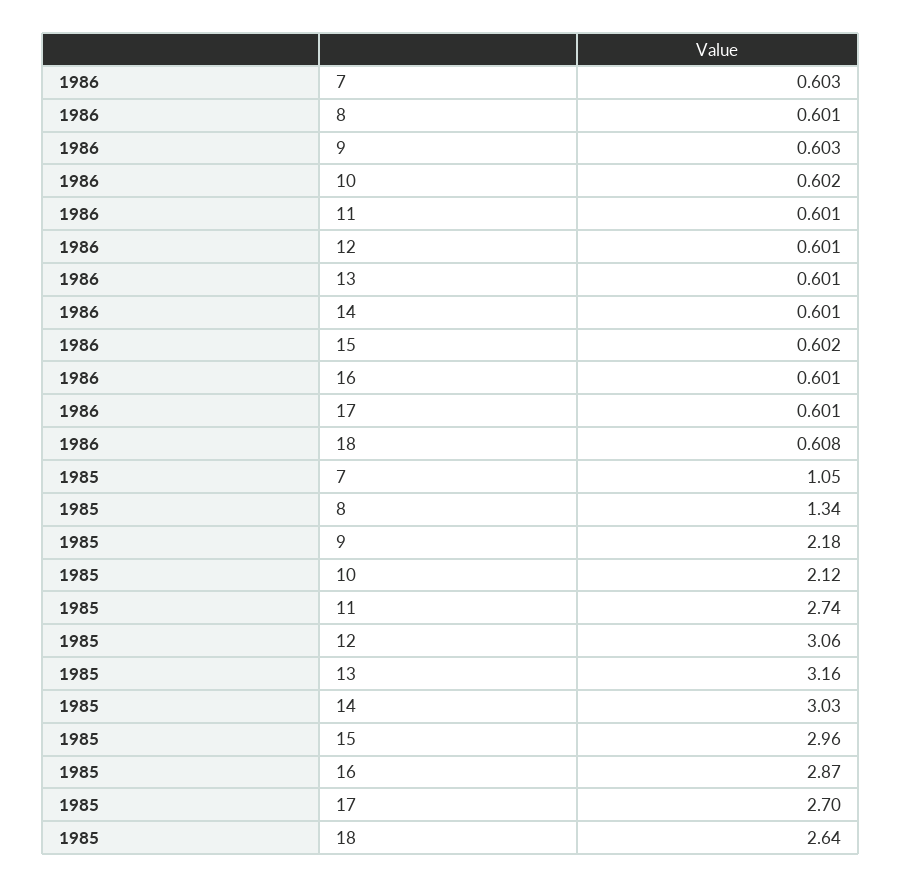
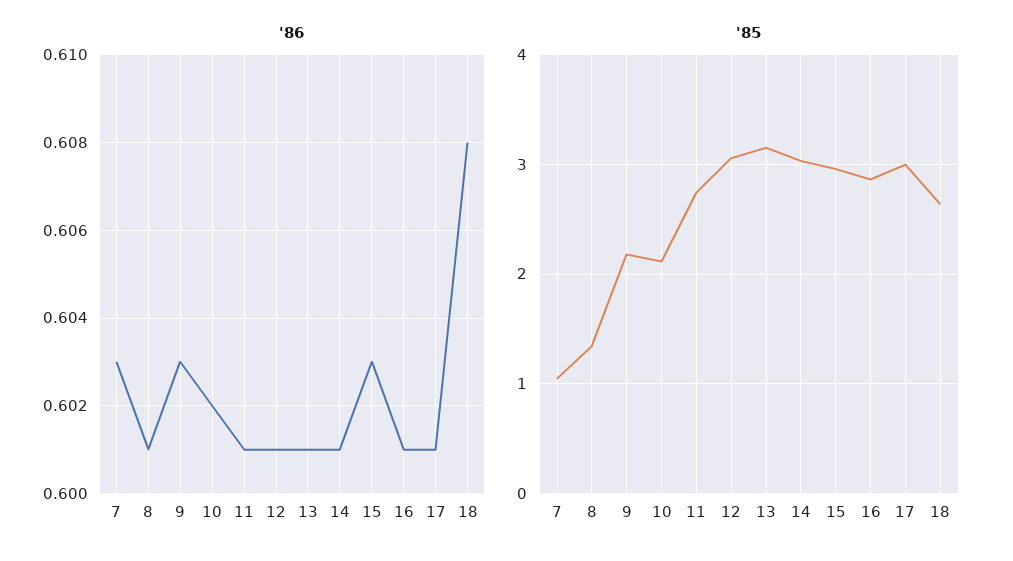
1986, 15: 0.602 -> 0.603
1985, 17: 2.7 -> 3

